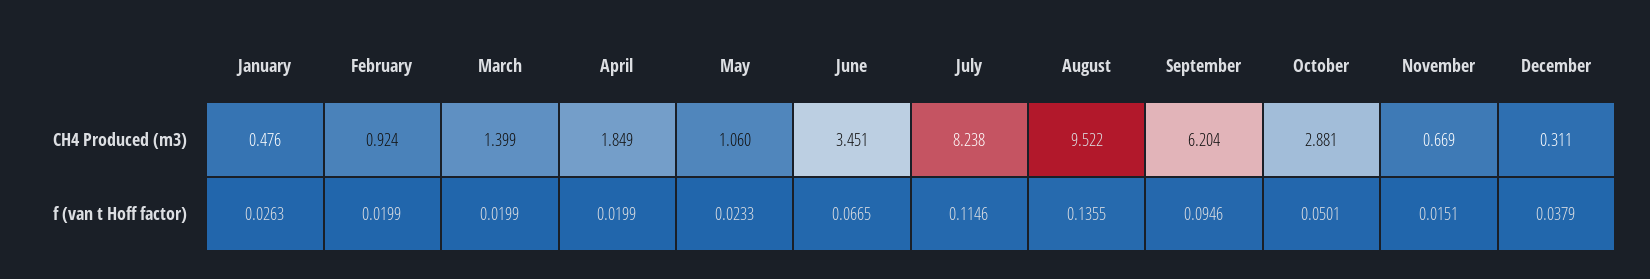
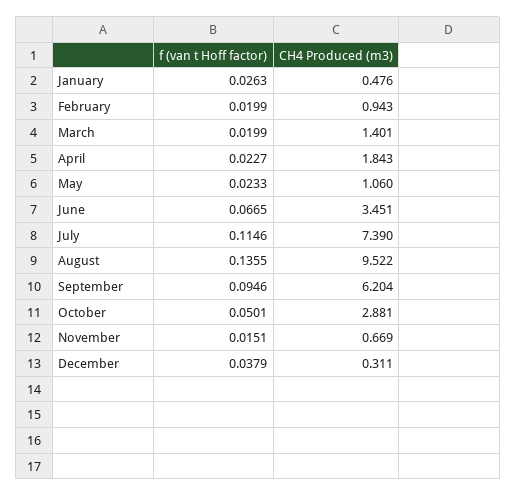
February, CH4 Produced (m3): 0.924 -> 0.943
March, CH4 Produced (m3): 1.399 -> 1.401
April, CH4 Produced (m3): 1.849 -> 1.843
July, CH4 Produced (m3): 8.238 -> 7.39
April, f (van t Hoff factor): 0.0199 -> 0.0227

